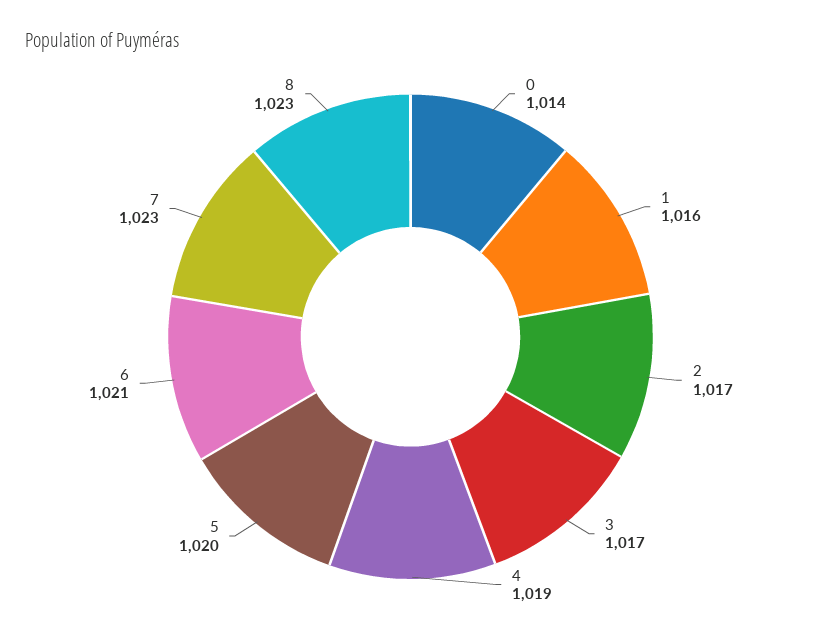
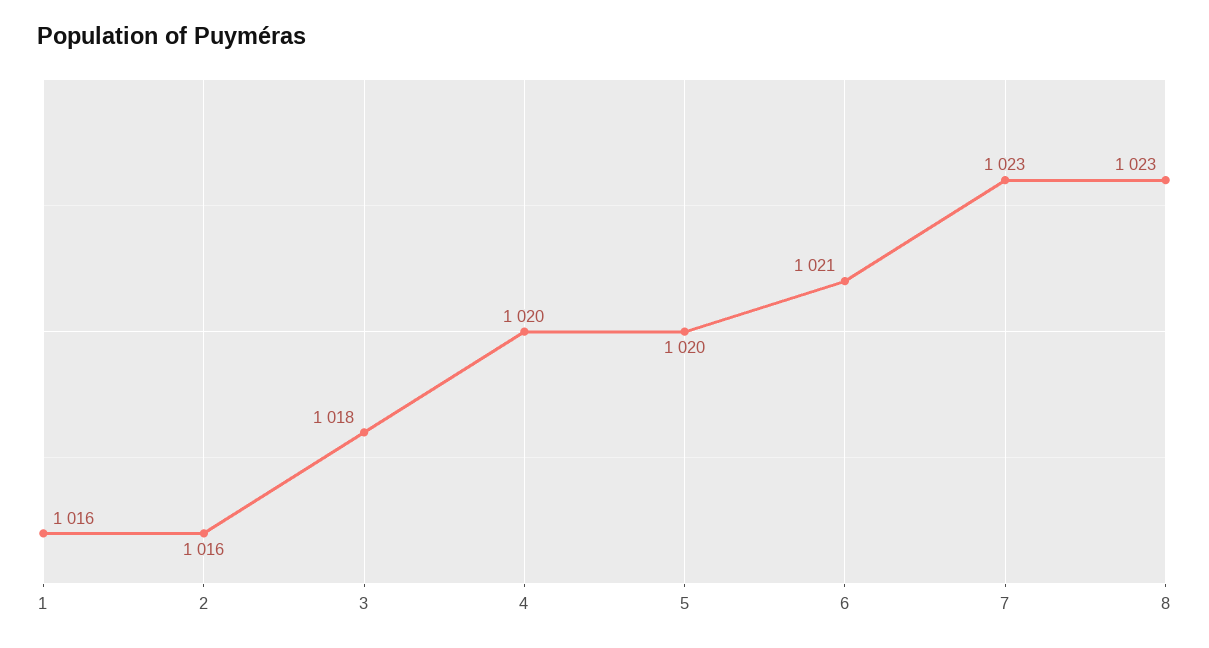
0: 1014 -> none
2: 1017 -> 1016
3: 1017 -> 1018
4: 1019 -> 1020

